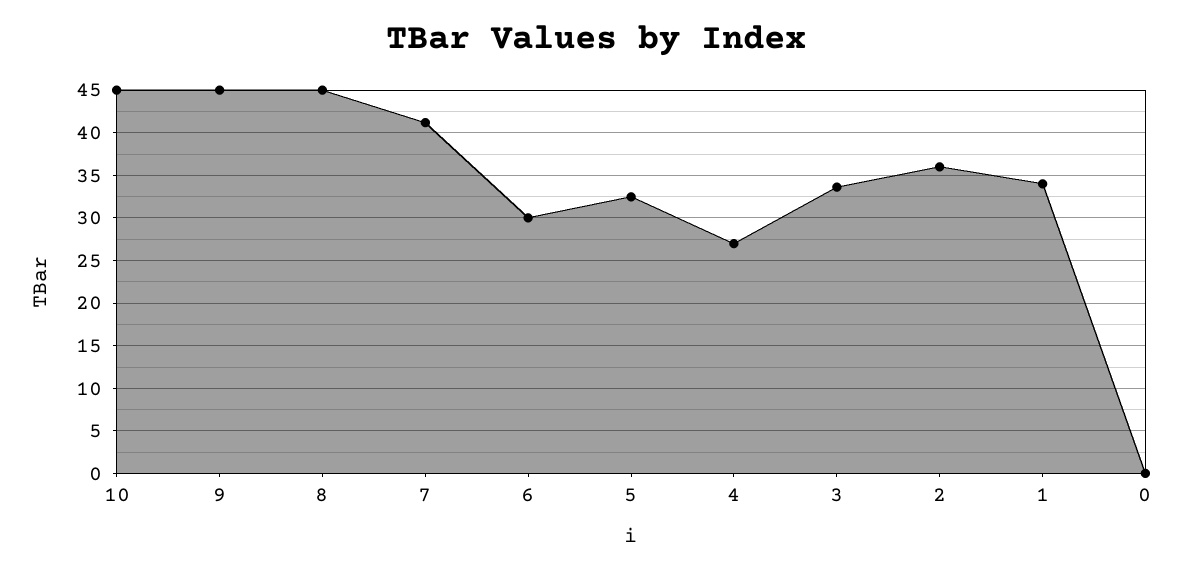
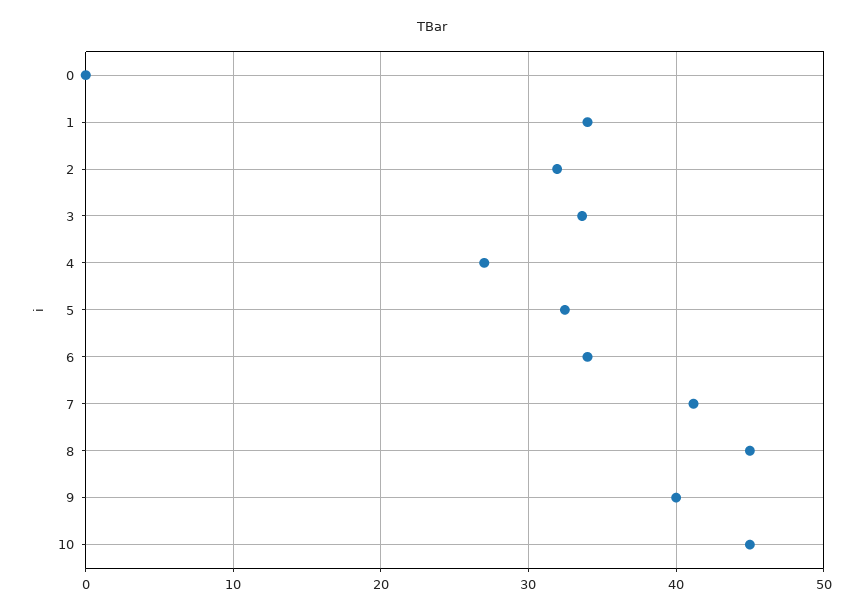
9: 45 -> 40
6: 30 -> 34
2: 36 -> 32

